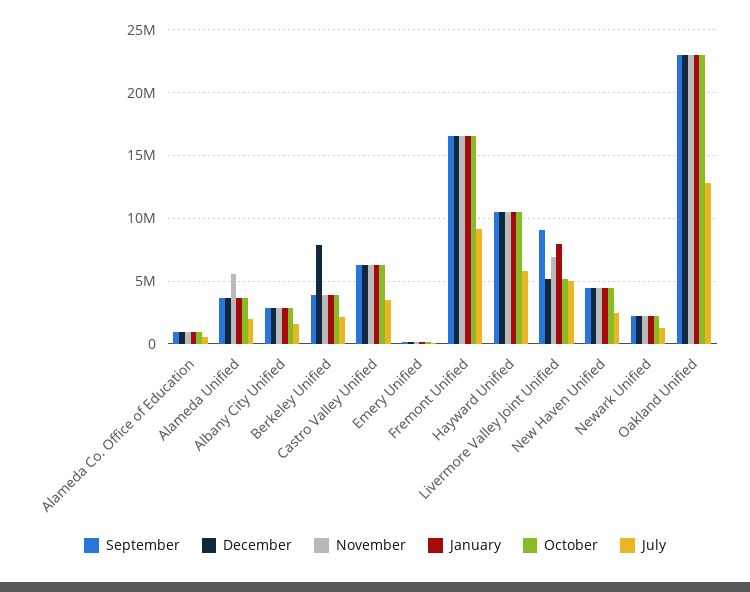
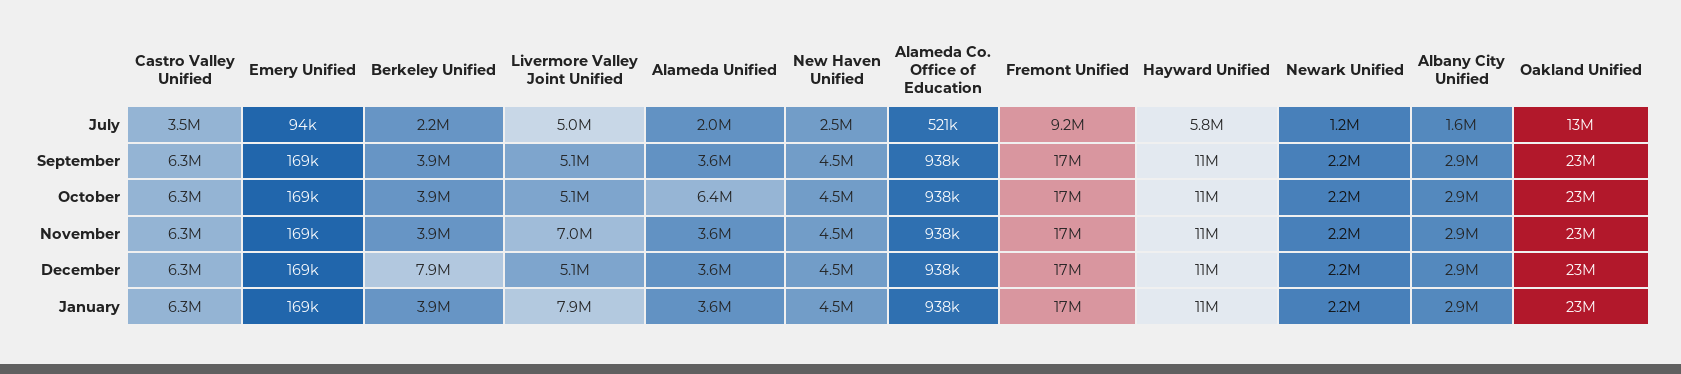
November, Alameda Unified: 5500000 -> 3600000
October, Alameda Unified: 3500000 -> 6400000
September, Livermore Valley Joint Unified: 9000000 -> 5100000

